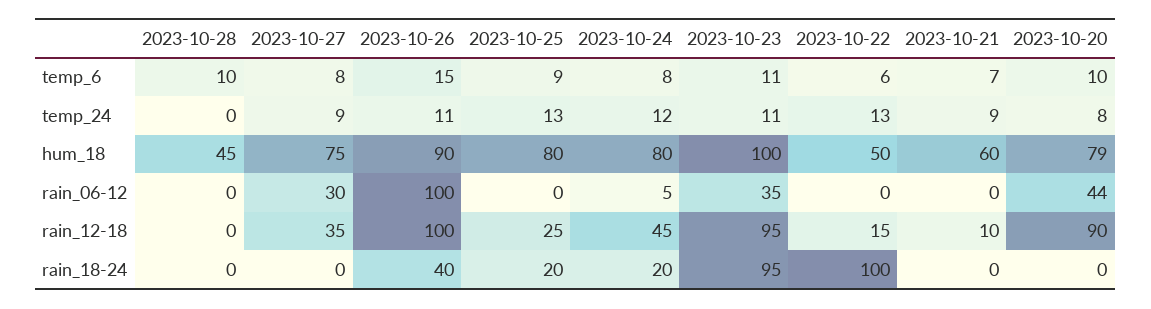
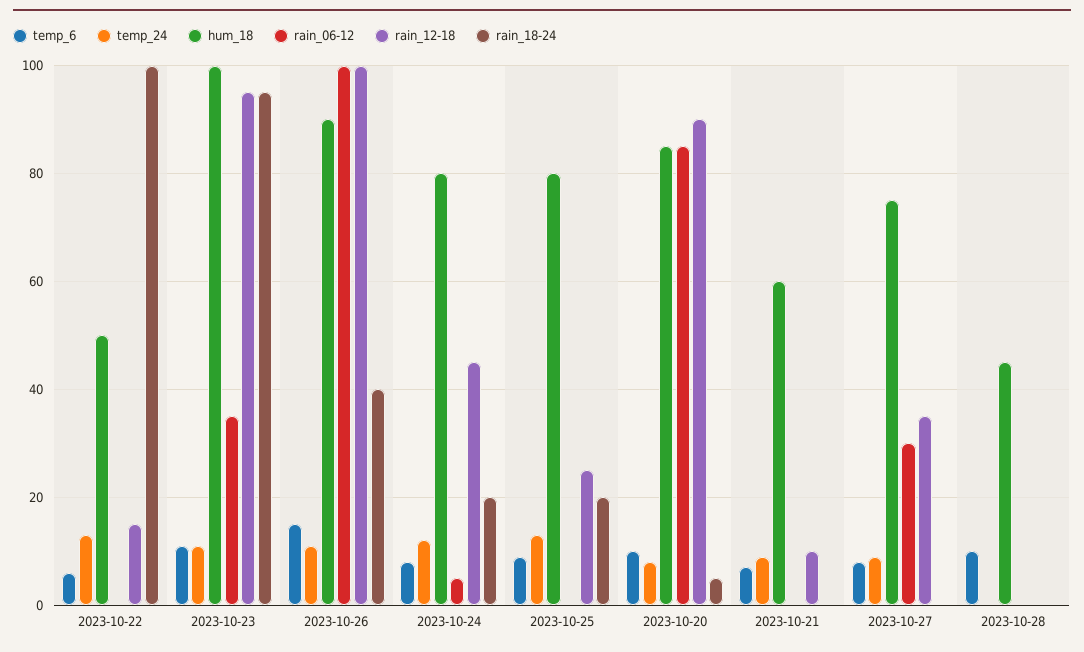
hum_18, 2023-10-20: 79 -> 85
rain_06-12, 2023-10-20: 44 -> 85
rain_18-24, 2023-10-20: 0 -> 5

